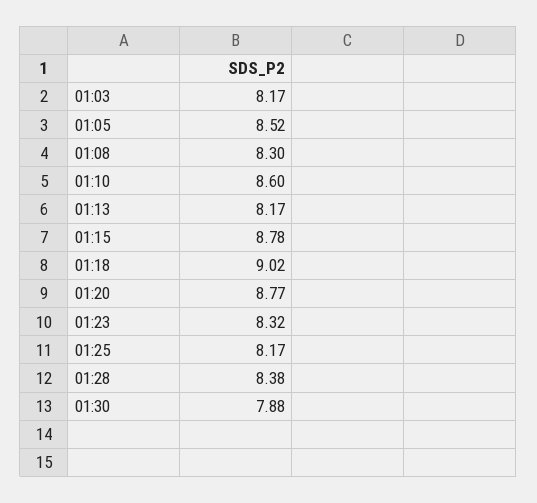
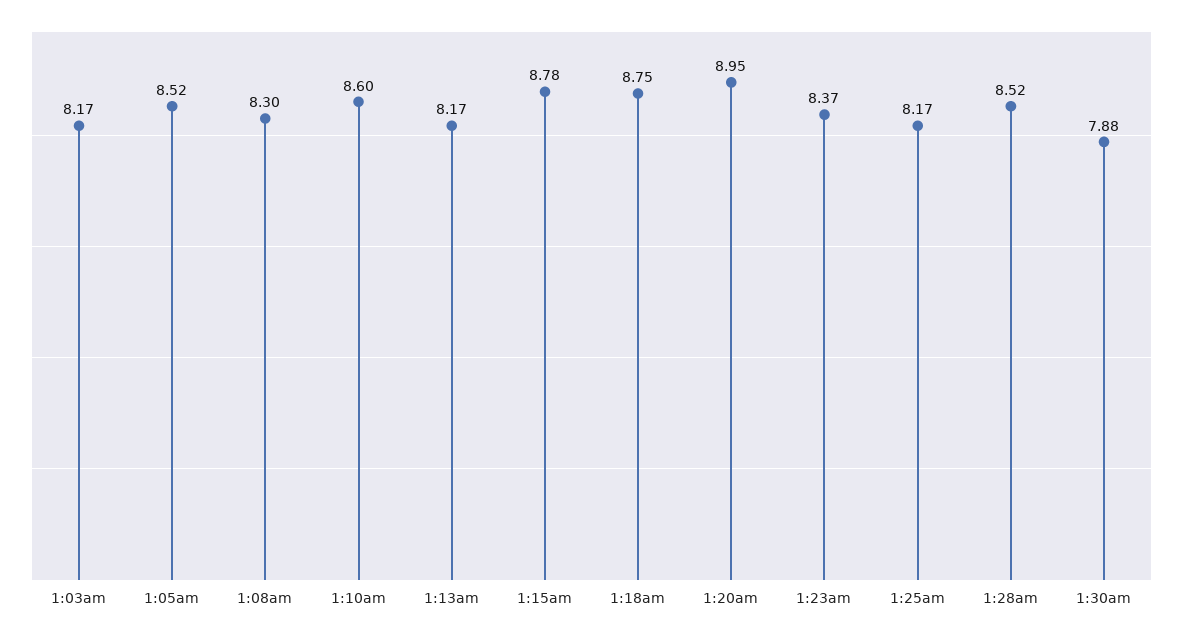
01:18: 9.02 -> 8.75
01:20: 8.77 -> 8.95
01:23: 8.32 -> 8.37
01:28: 8.38 -> 8.52

